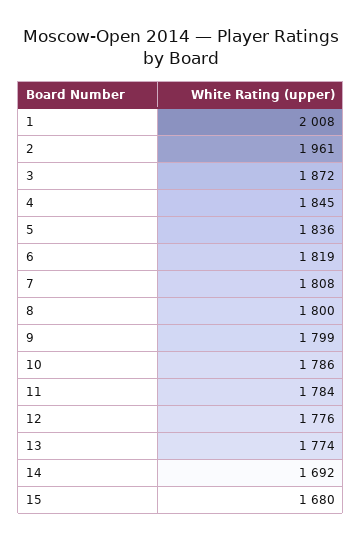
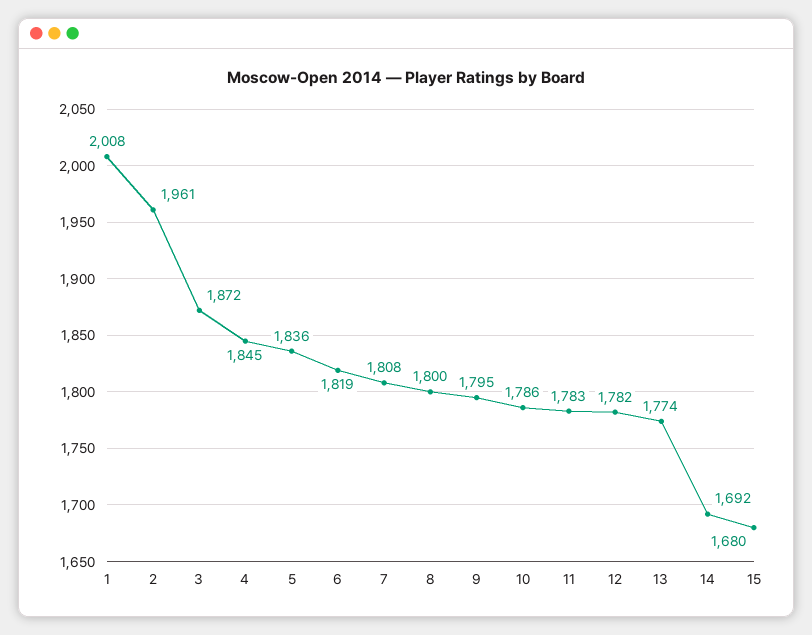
9: 1799 -> 1795
11: 1784 -> 1783
12: 1776 -> 1782

